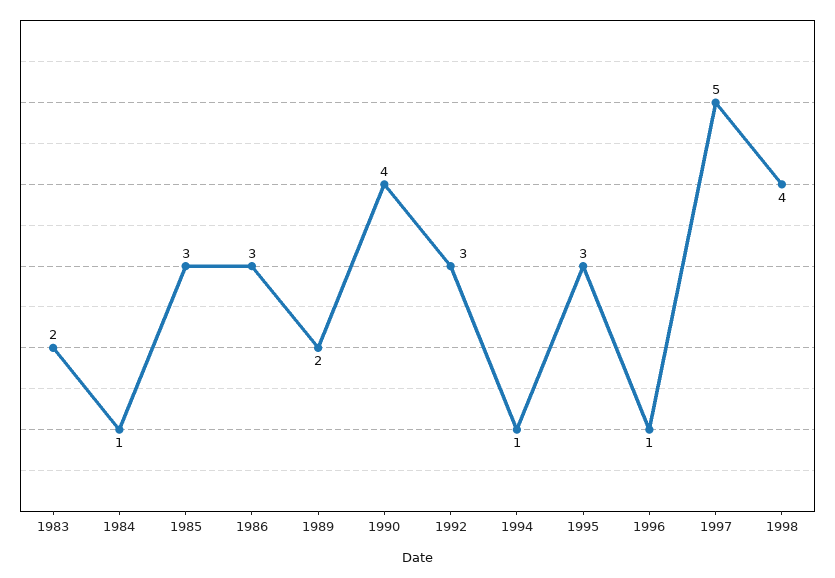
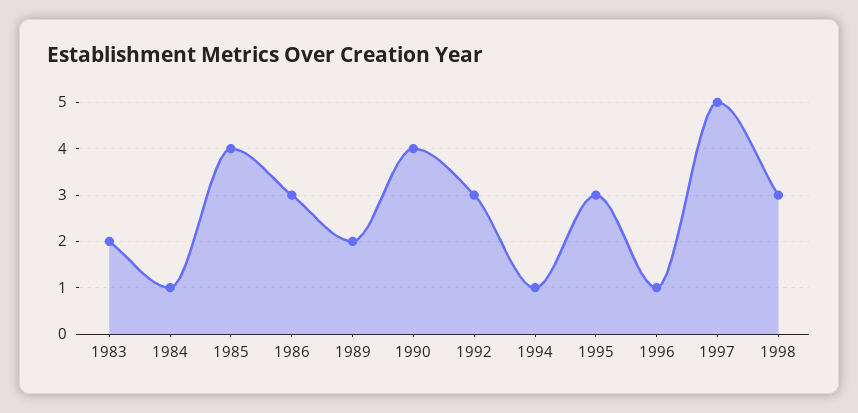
1985: 3 -> 4
1998: 4 -> 3

